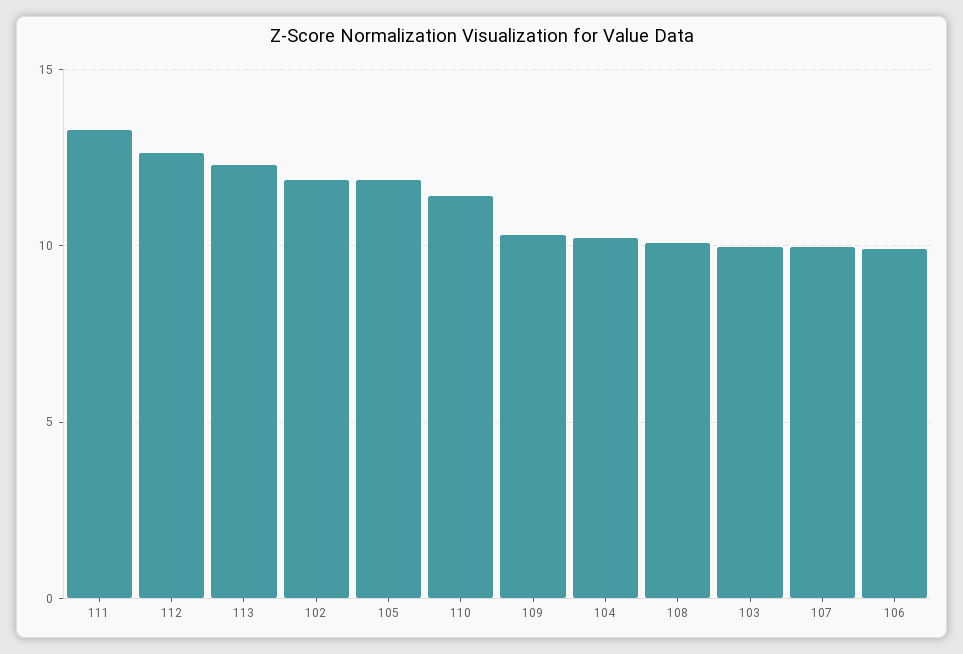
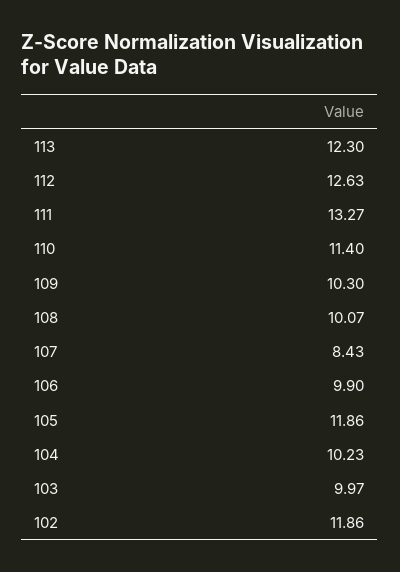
107: 10 -> 8.43

